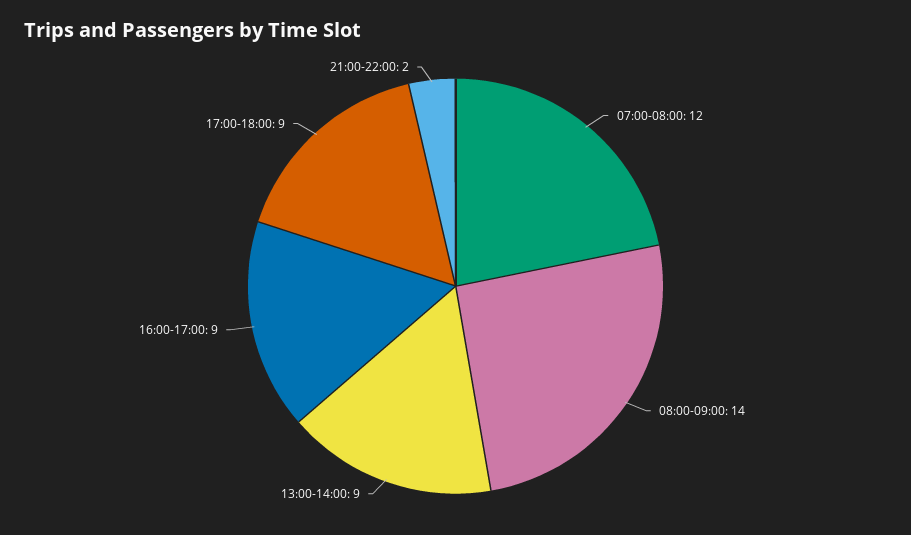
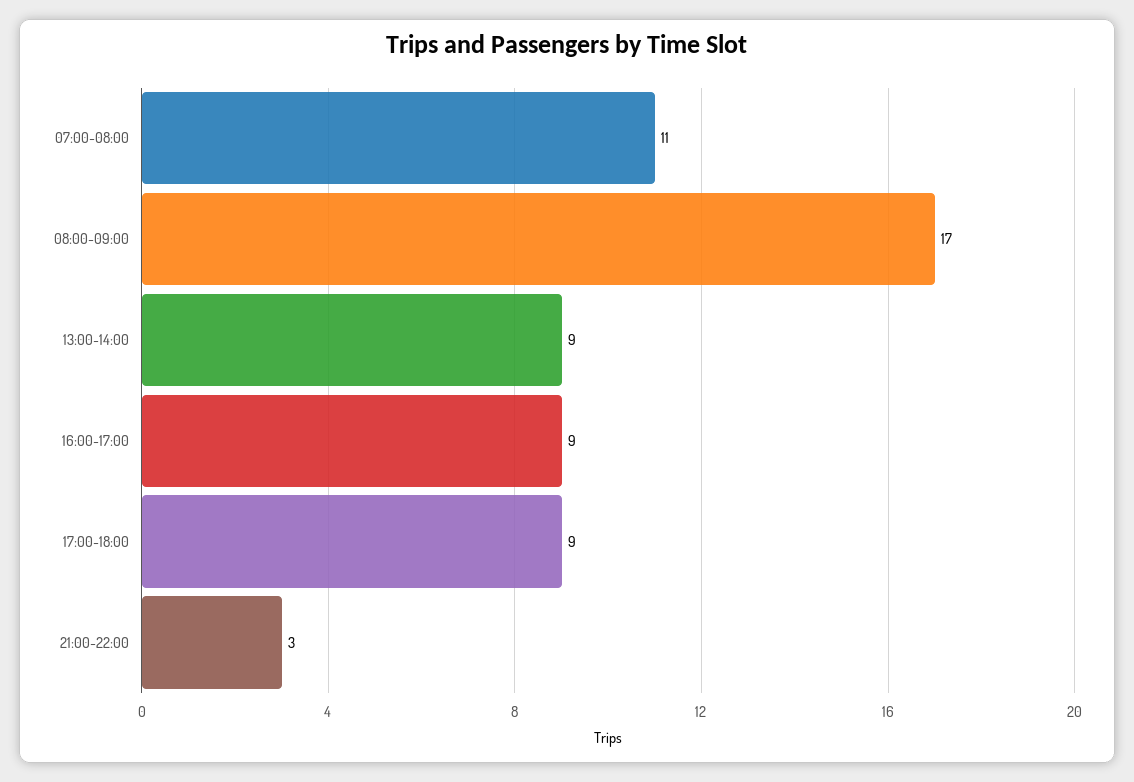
07:00-08:00: 12 -> 11
08:00-09:00: 14 -> 17
21:00-22:00: 2 -> 3

